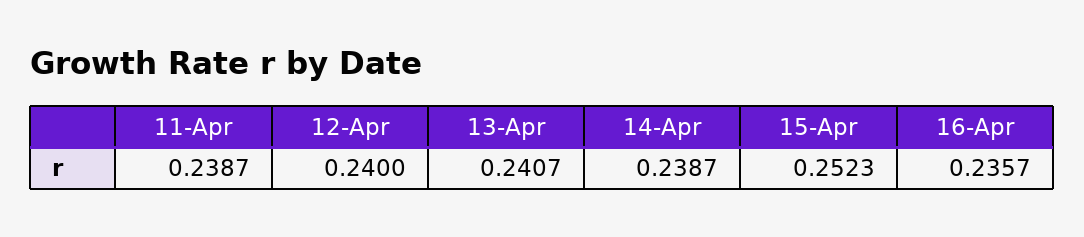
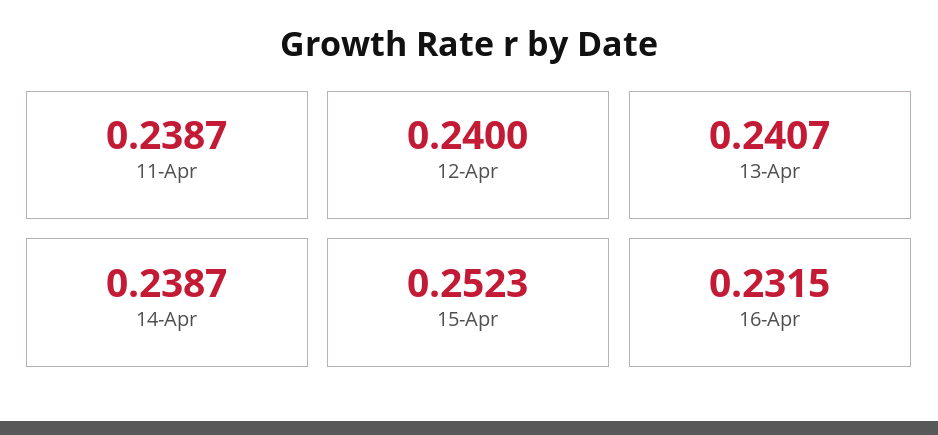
16-Apr: 0.2357 -> 0.2315

